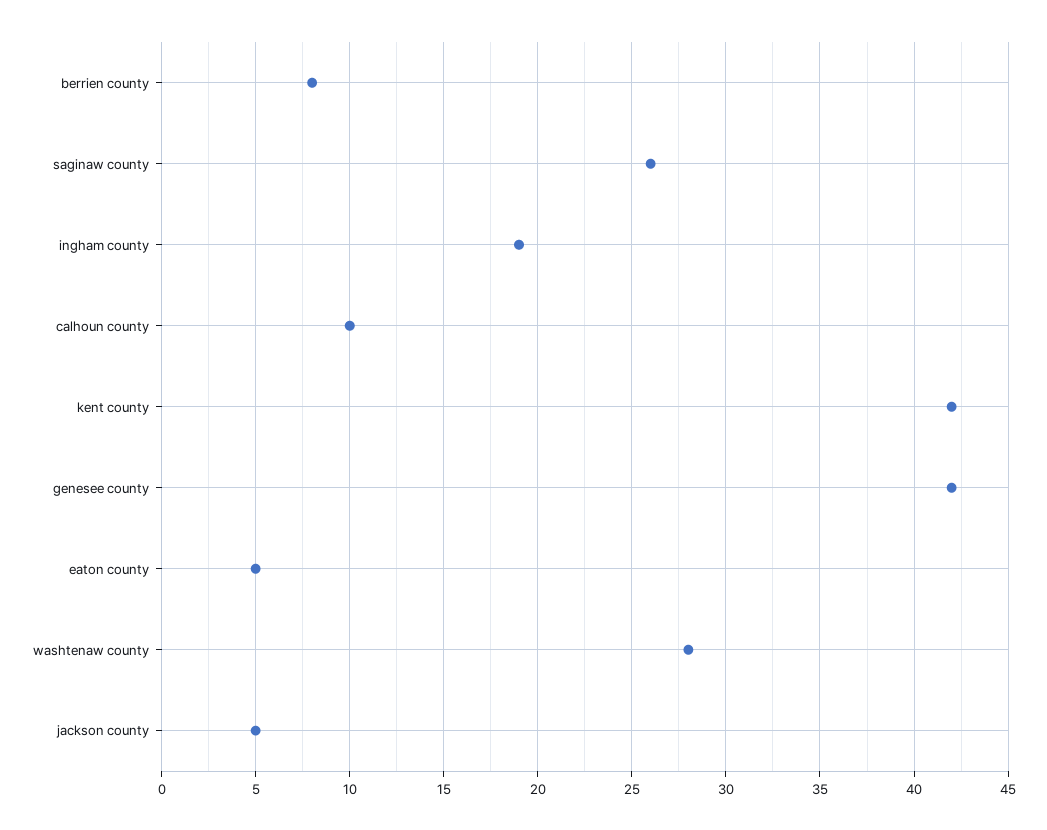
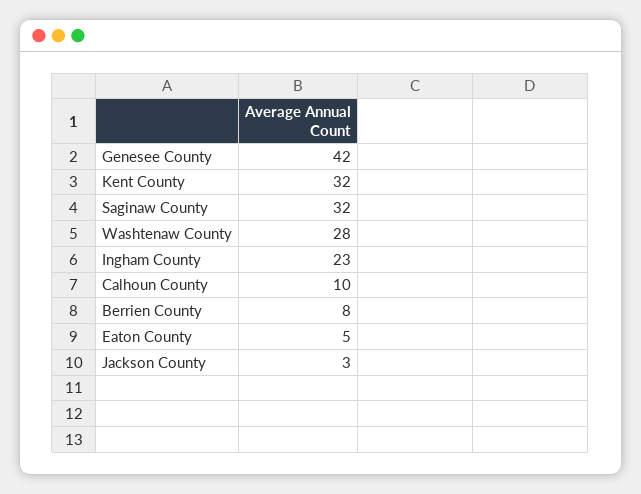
saginaw county: 26 -> 32
ingham county: 19 -> 23
kent county: 42 -> 32
jackson county: 5 -> 3

